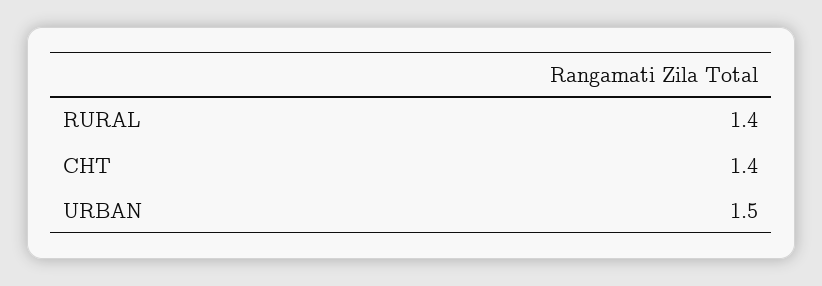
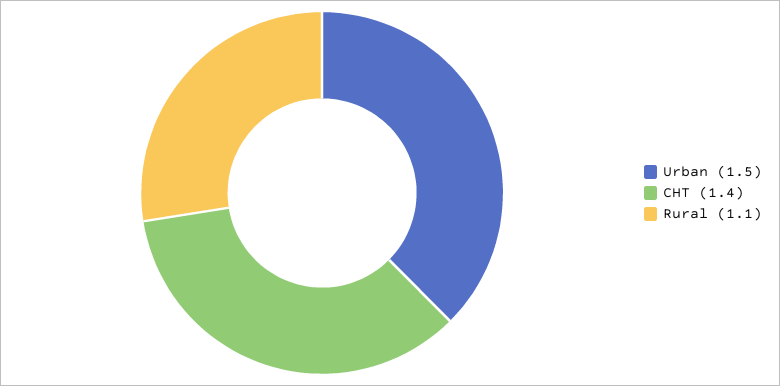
RURAL: 1.4 -> 1.1

